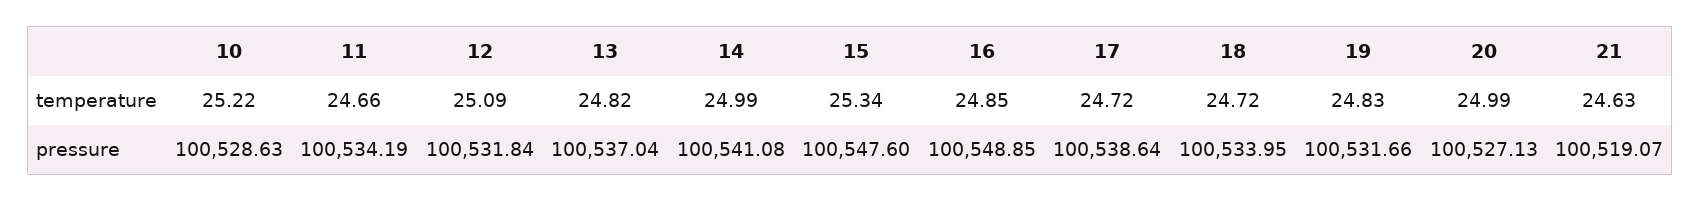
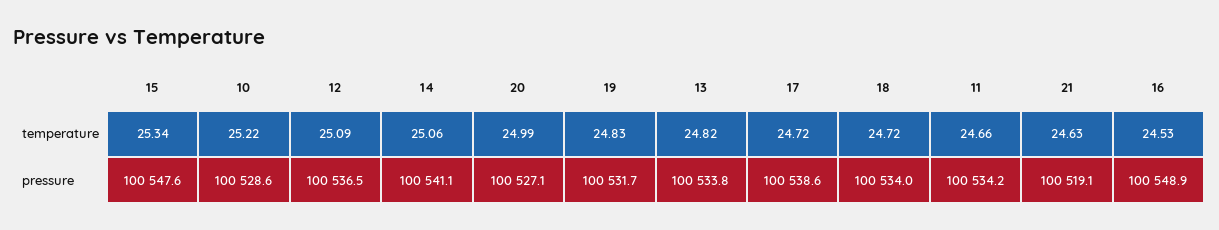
14, temperature: 24.99 -> 25.06
16, temperature: 24.85 -> 24.53
12, pressure: 100531.84 -> 100536.5
13, pressure: 100537.04 -> 100533.8

